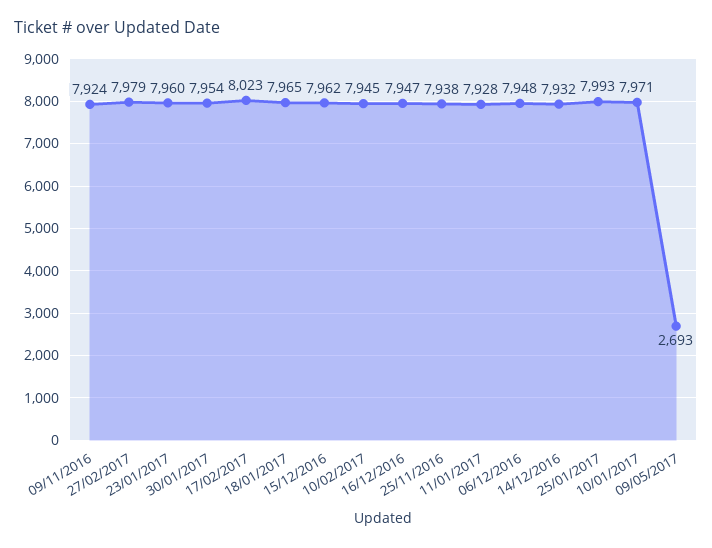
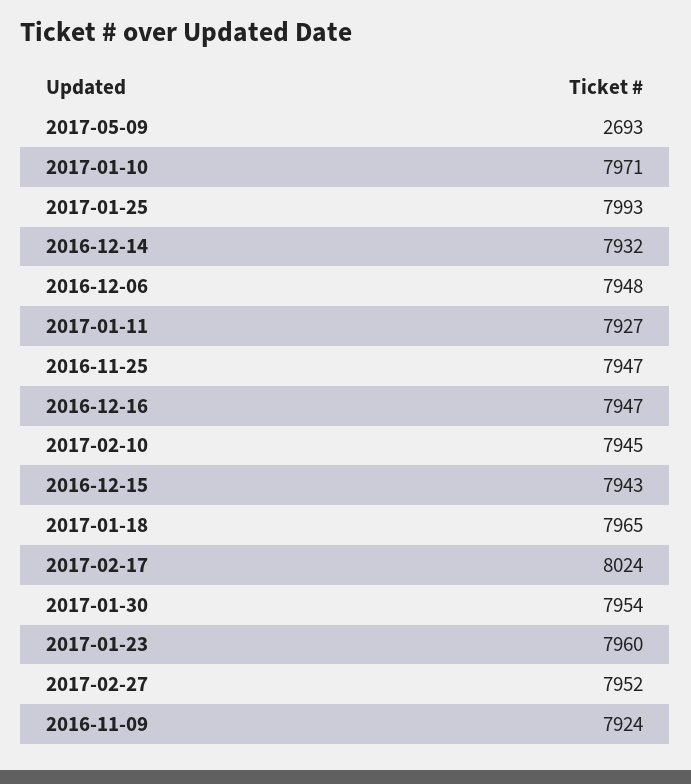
27/02/2017: 7979 -> 7952
17/02/2017: 8023 -> 8024
15/12/2016: 7962 -> 7943
25/11/2016: 7938 -> 7947
11/01/2017: 7928 -> 7927

